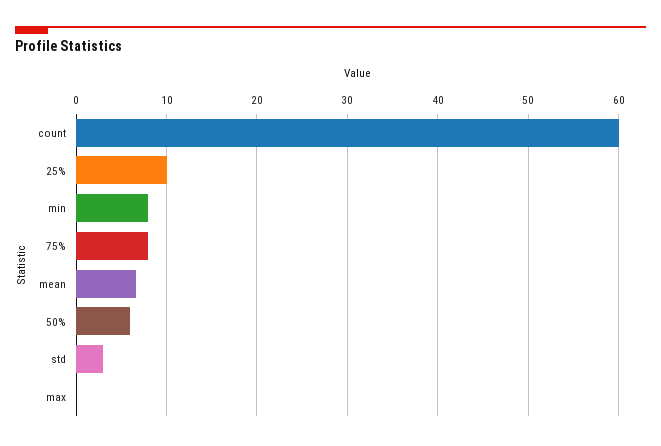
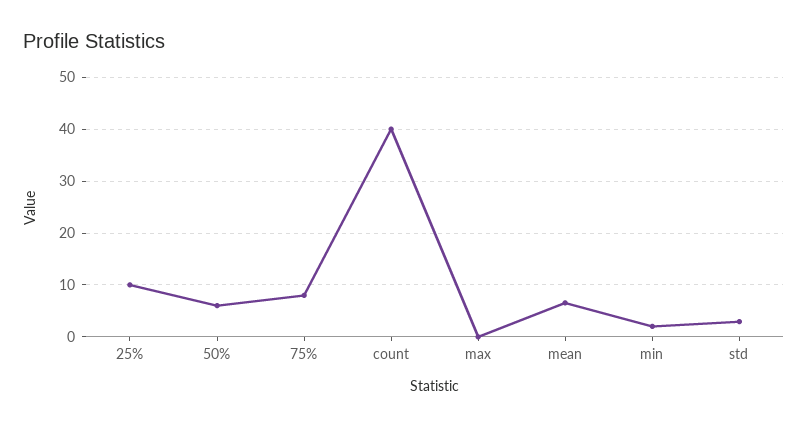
count: 60 -> 40
min: 8 -> 2

